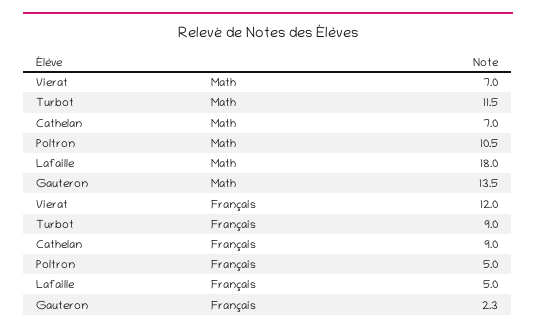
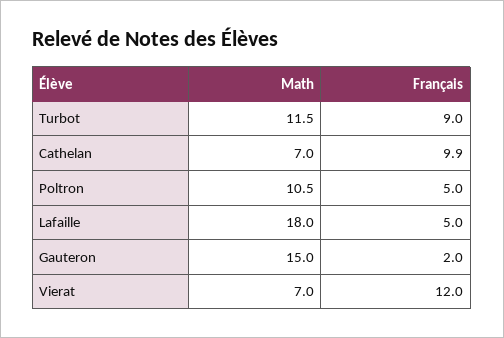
Gauteron, Math: 13.5 -> 15
Cathelan, Français: 9 -> 9.9
Gauteron, Français: 2.3 -> 2

